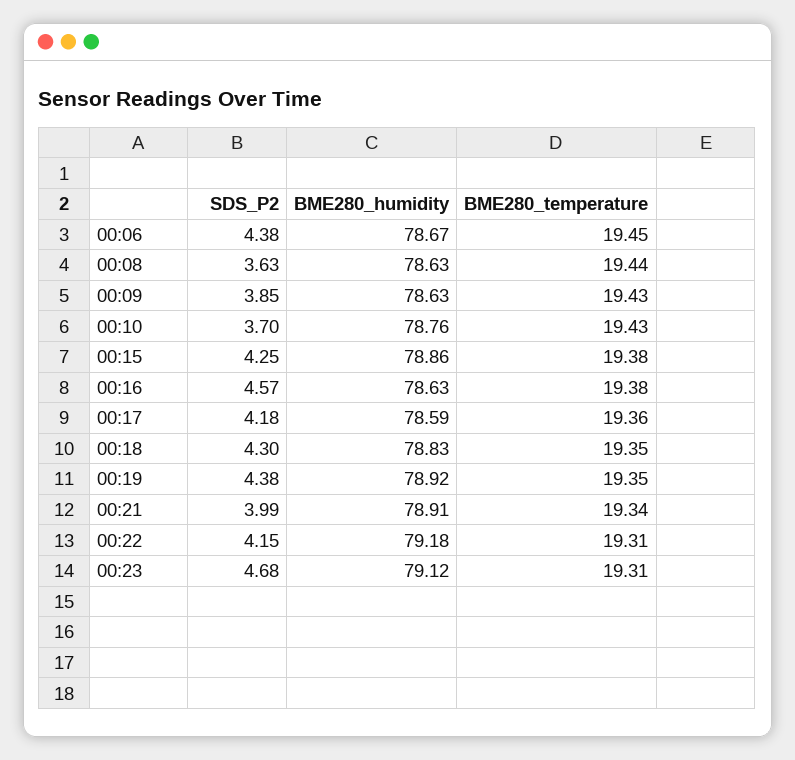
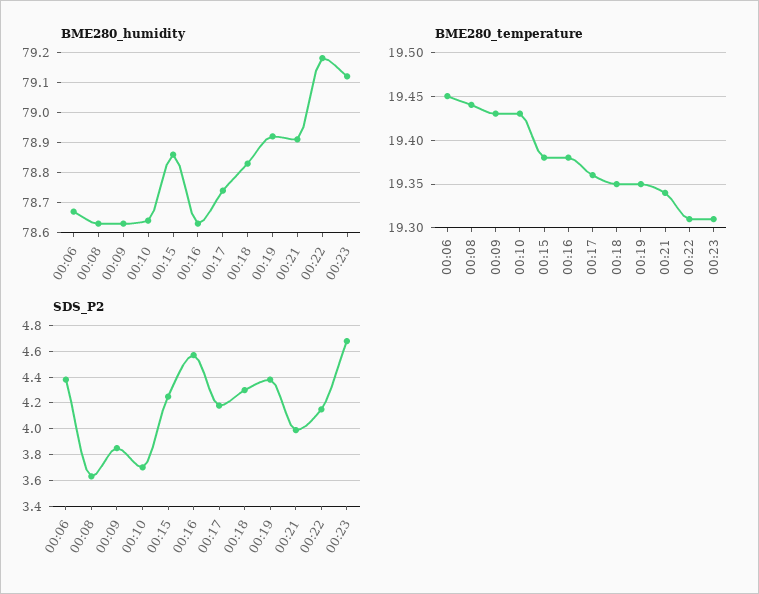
BME280_humidity, 00:10: 78.76 -> 78.65
BME280_humidity, 00:17: 78.59 -> 78.75

